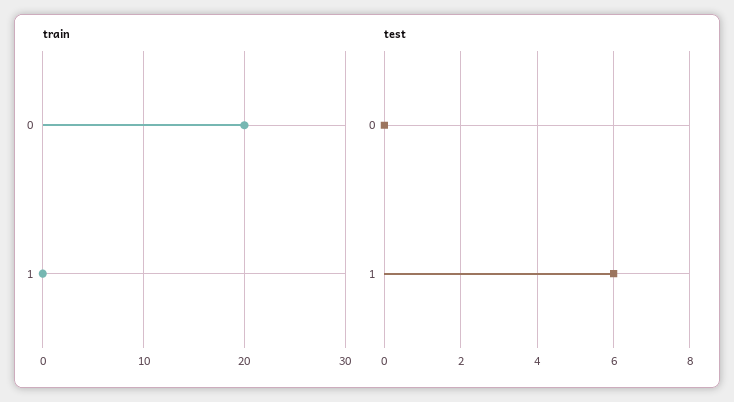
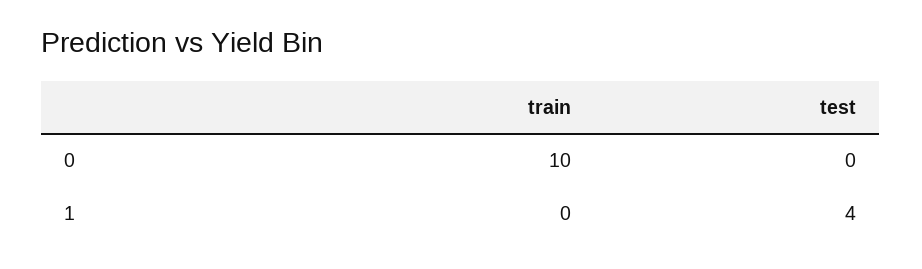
train, 0: 20 -> 10
test, 1: 6 -> 4

